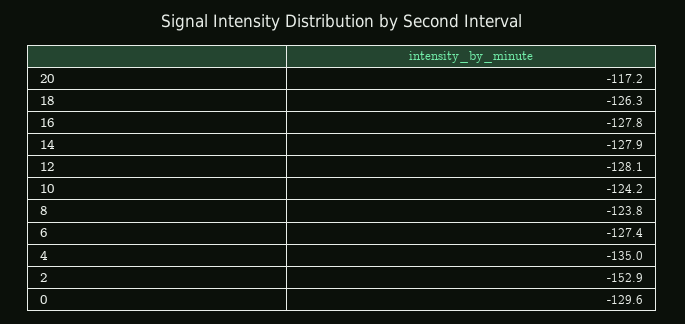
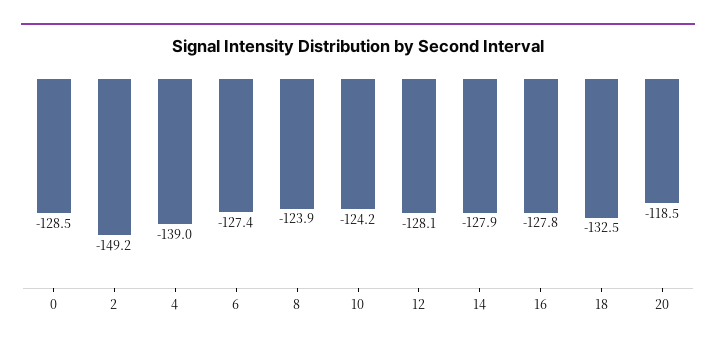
20: -117.2 -> -118.5
18: -126.3 -> -132.5
8: -123.8 -> -123.9
4: -135 -> -139
2: -152.9 -> -149.2
0: -129.6 -> -128.5

